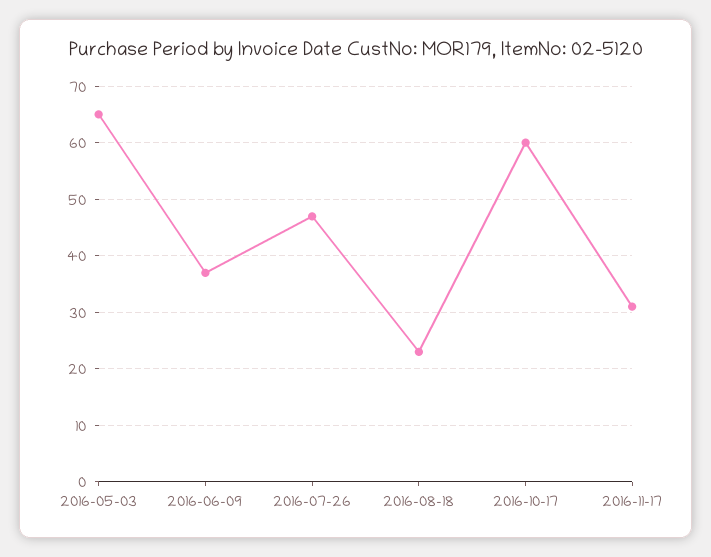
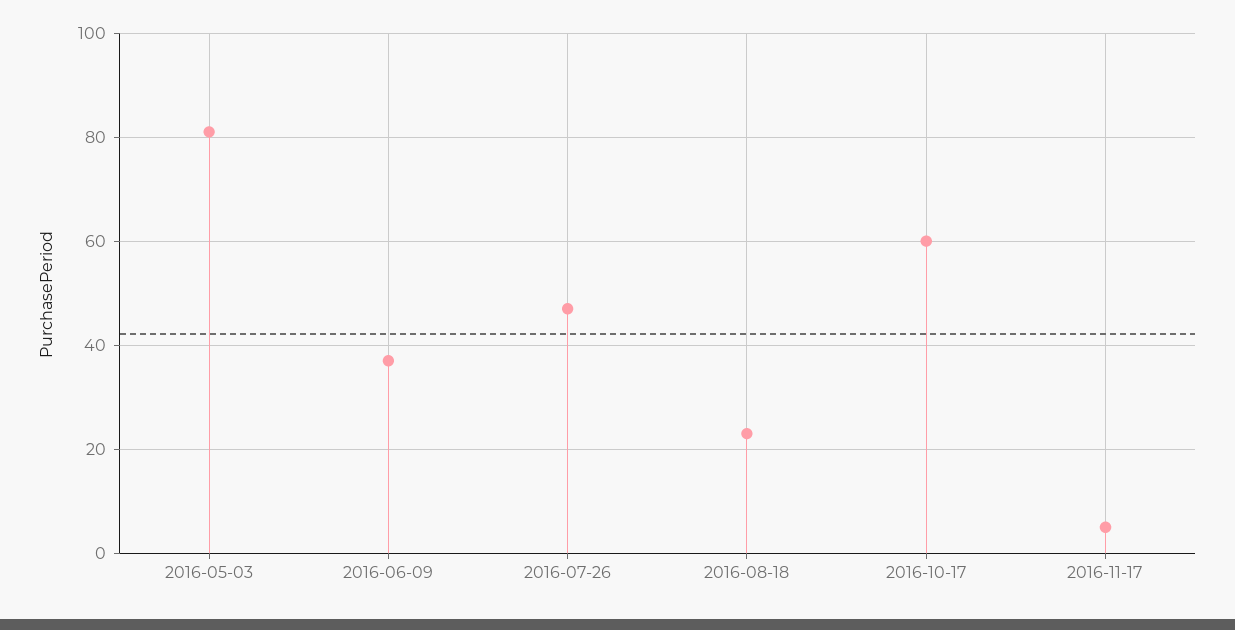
2016-05-03: 65 -> 80
2016-11-17: 30 -> 5

